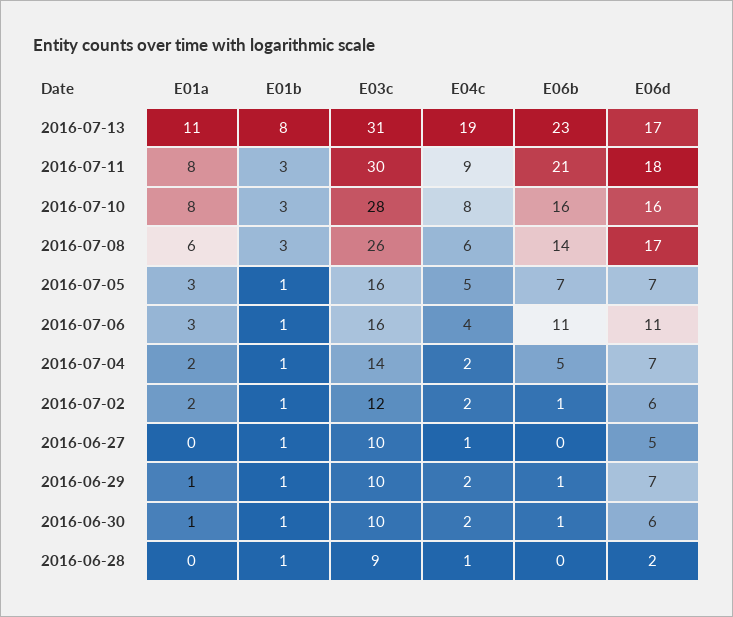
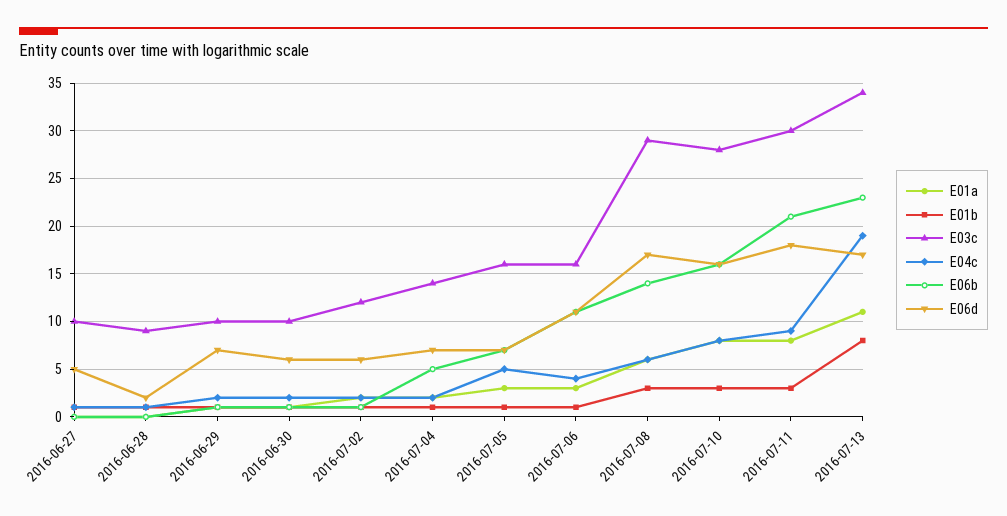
E03c, 2016-07-13: 31 -> 34
E03c, 2016-07-08: 26 -> 29

